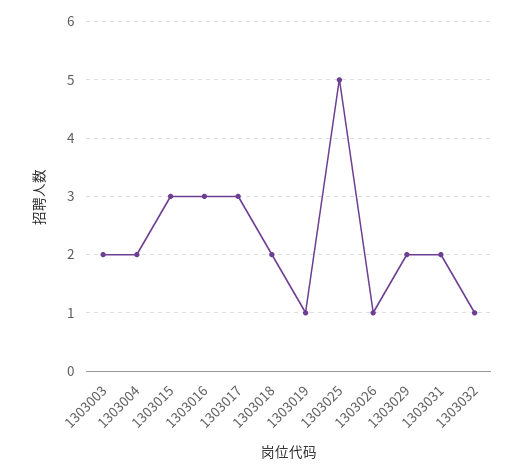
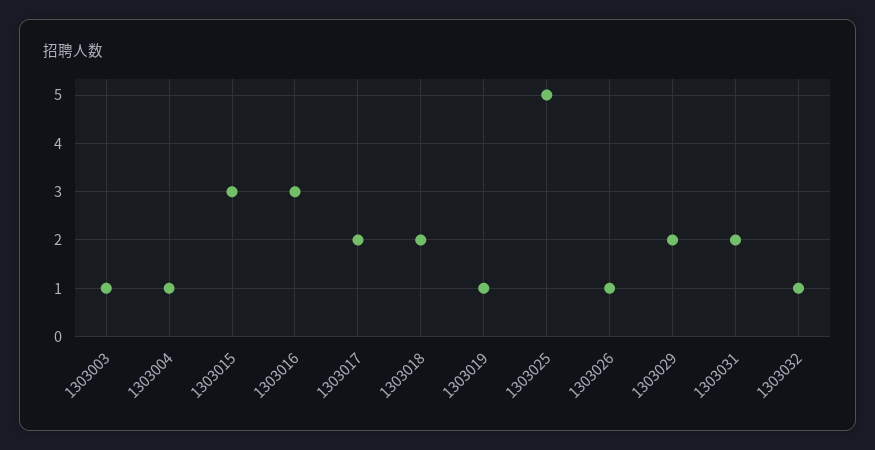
1303003: 2 -> 1
1303004: 2 -> 1
1303017: 3 -> 2

